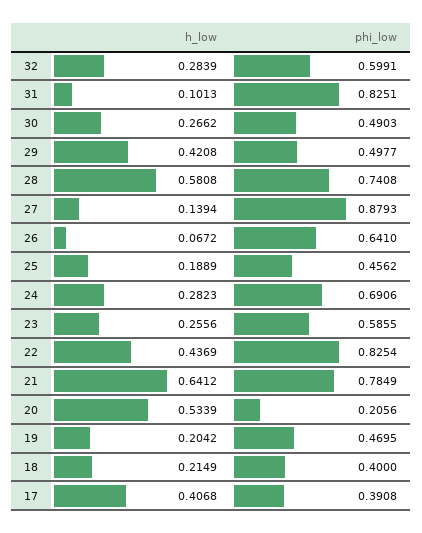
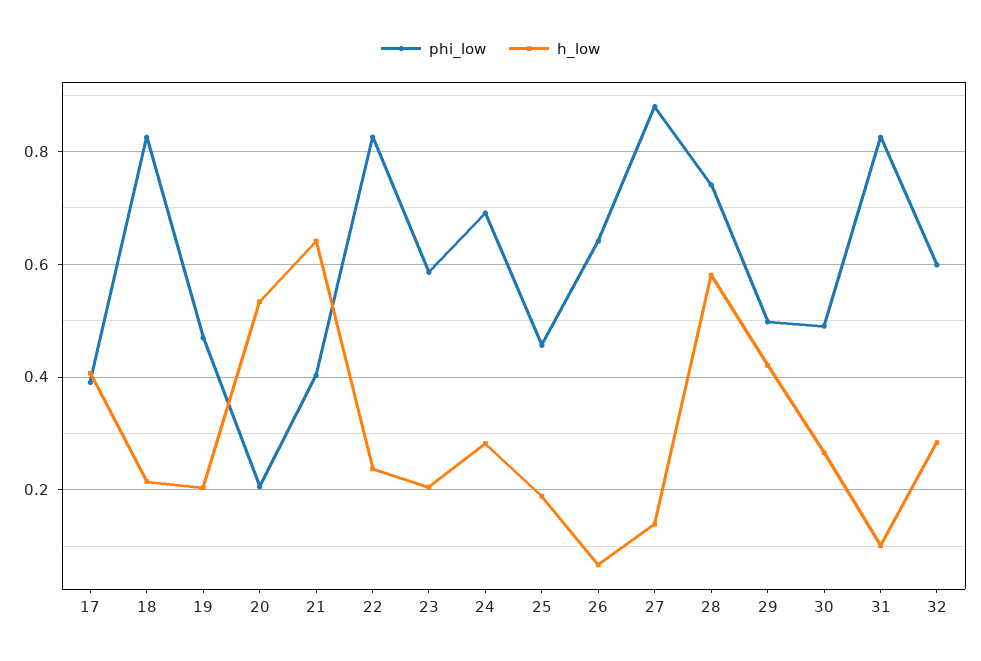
h_low, 23: 0.2556 -> 0.2
h_low, 22: 0.4369 -> 0.24
phi_low, 21: 0.7849 -> 0.4
phi_low, 18: 0.4 -> 0.82

